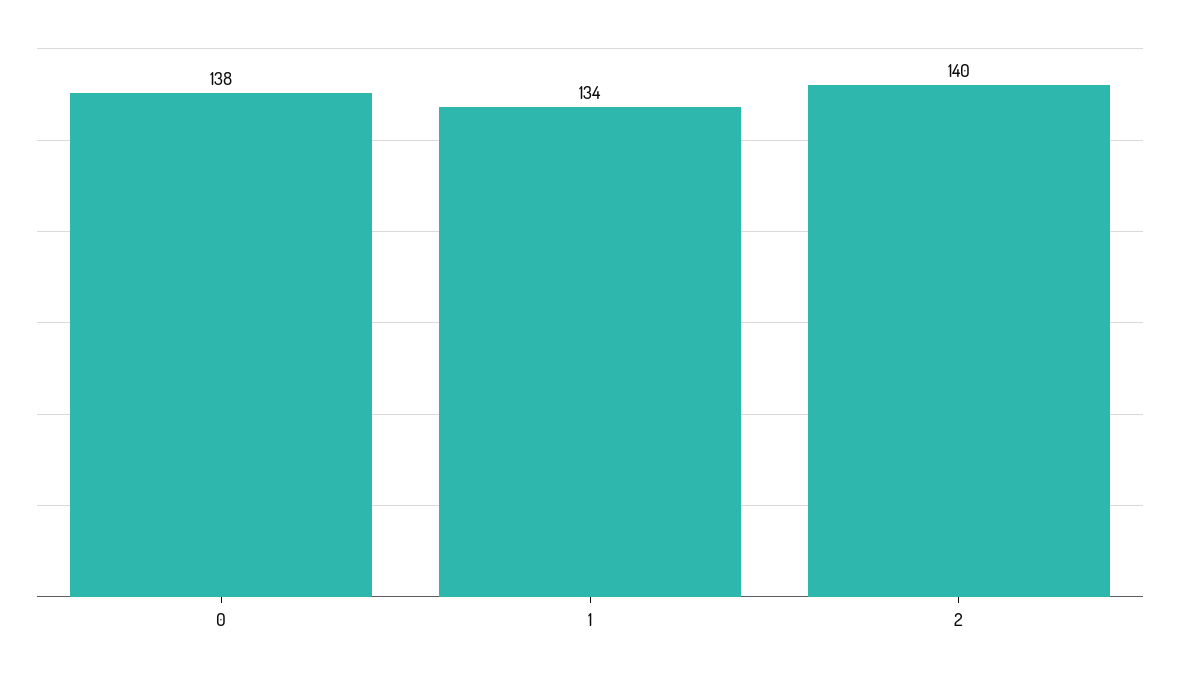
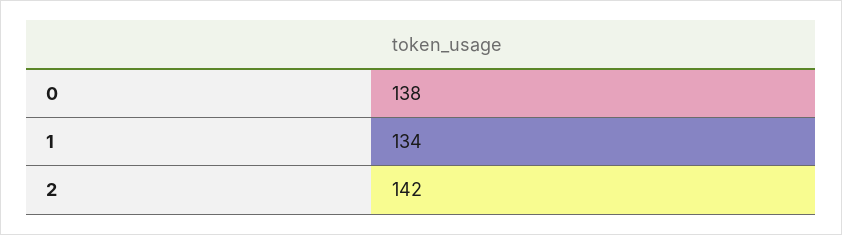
2: 140 -> 142

